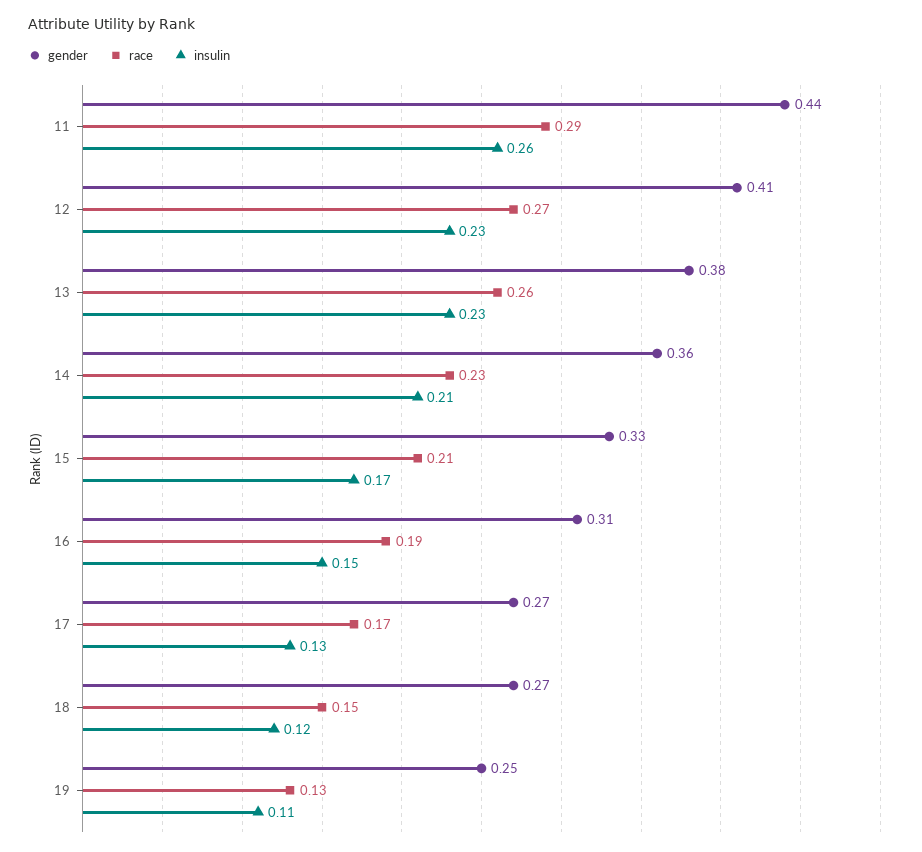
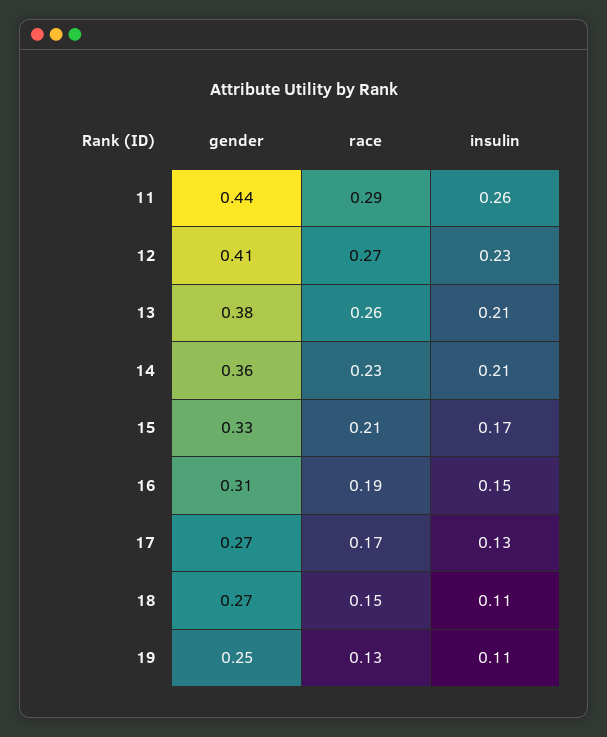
insulin, 13: 0.23 -> 0.21
insulin, 18: 0.12 -> 0.11

